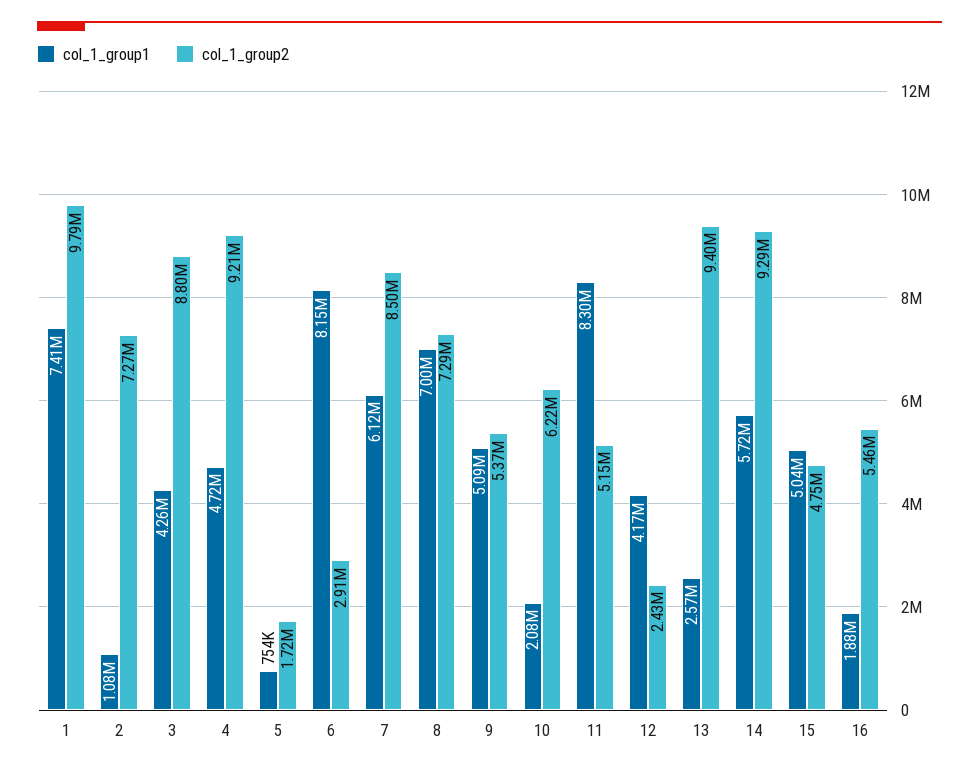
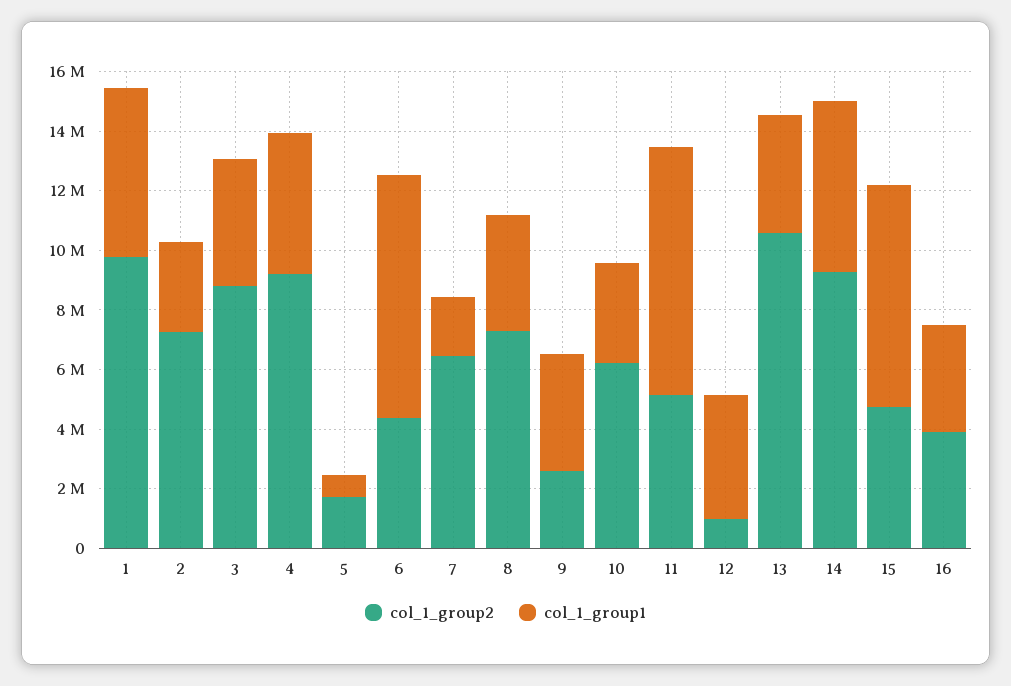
col_1_group1, 1: 7410000 -> 5500000
col_1_group1, 2: 1080000 -> 3000000
col_1_group2, 6: 2910000 -> 4500000
col_1_group1, 7: 6120000 -> 2000000
col_1_group2, 7: 8500000 -> 6500000
col_1_group1, 8: 7000000 -> 4000000
col_1_group1, 9: 5090000 -> 4000000
col_1_group2, 9: 5370000 -> 2500000
col_1_group1, 10: 2080000 -> 3500000
col_1_group2, 12: 2430000 -> 1000000
col_1_group1, 13: 2570000 -> 4000000
col_1_group2, 13: 9400000 -> 10500000
col_1_group1, 15: 5040000 -> 7500000
col_1_group1, 16: 1880000 -> 3500000
col_1_group2, 16: 5460000 -> 4000000

